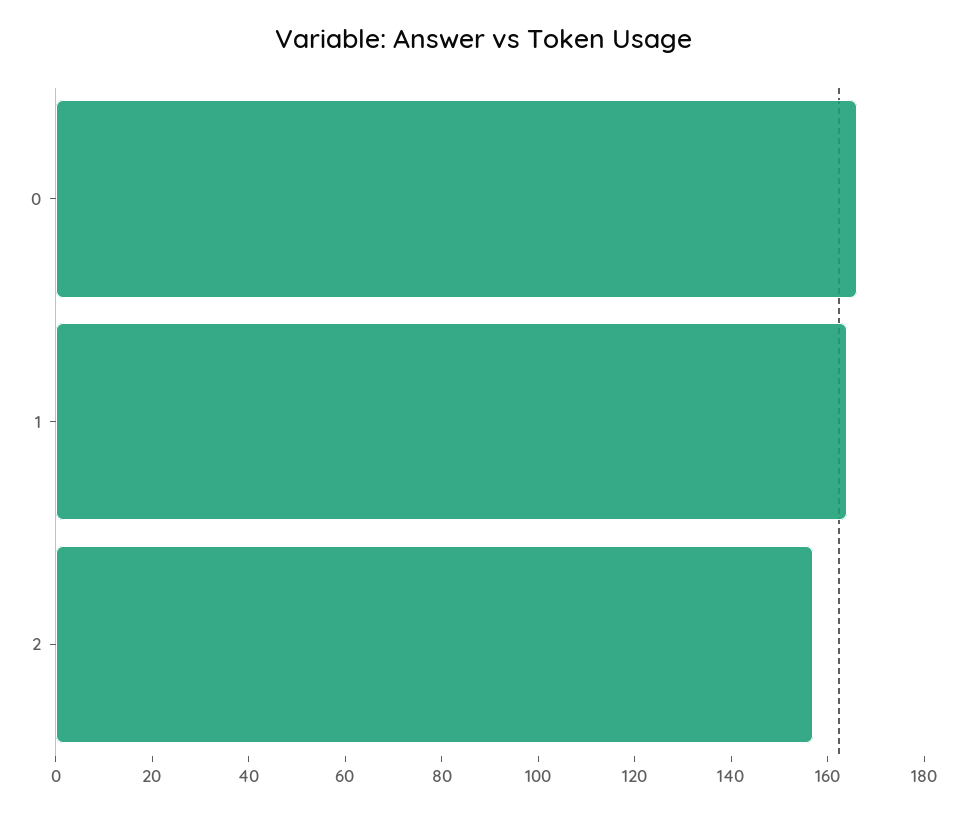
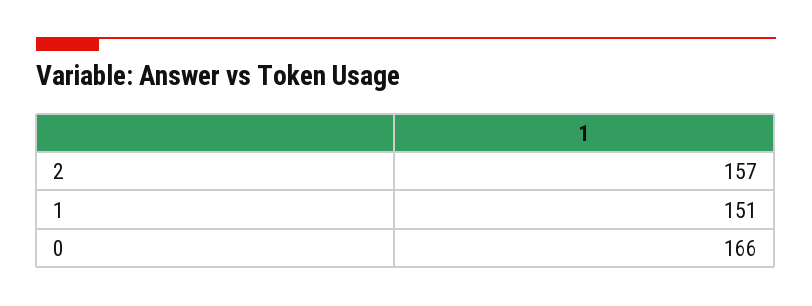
1: 165 -> 151

